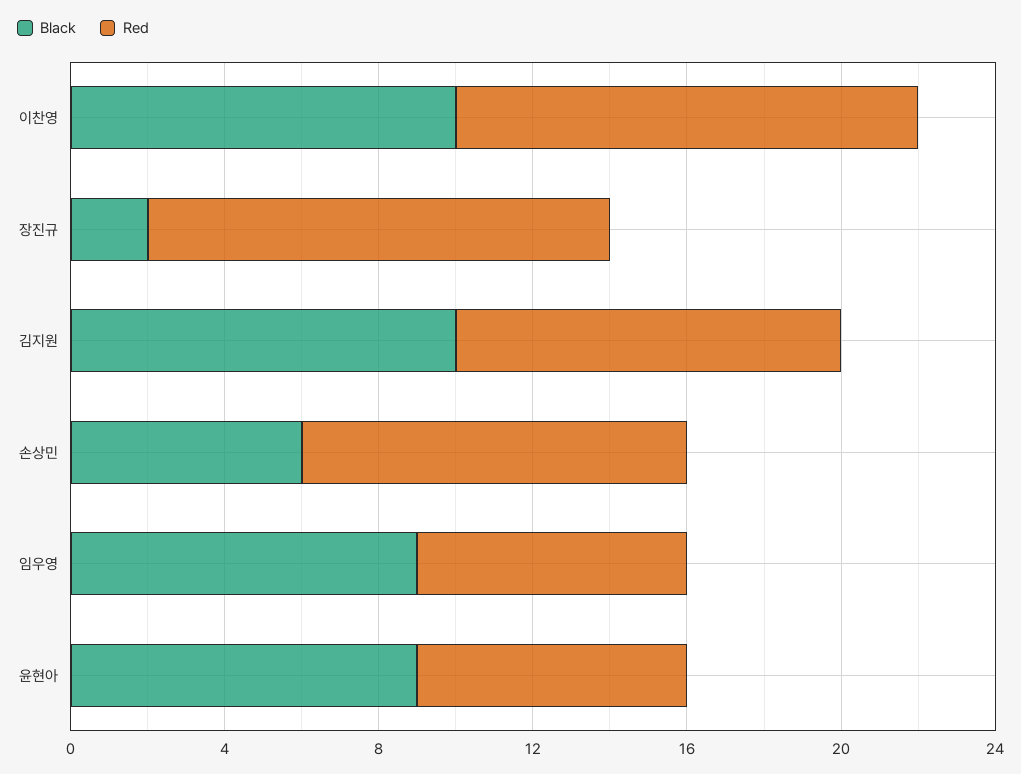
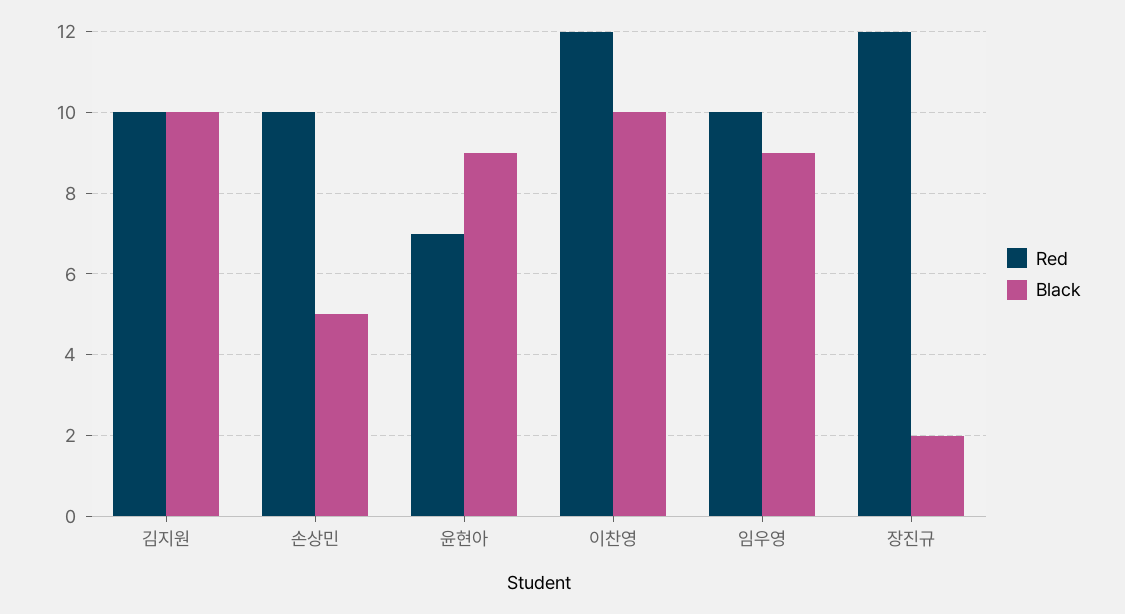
Black, 손상민: 6 -> 5
Red, 임우영: 7 -> 10

